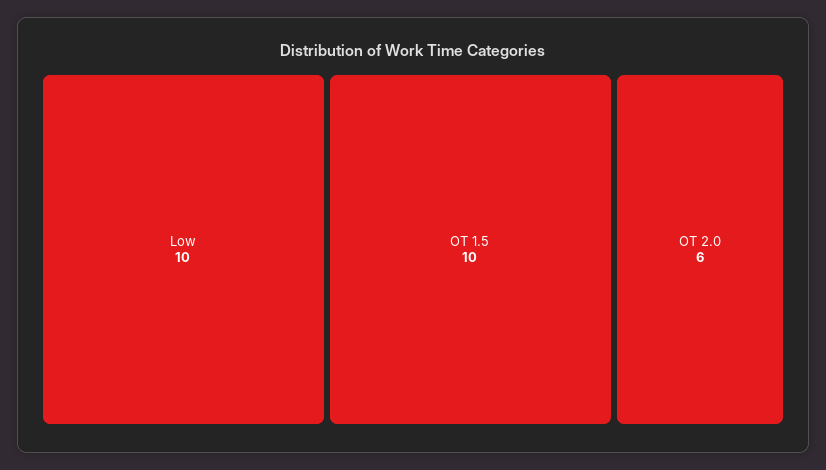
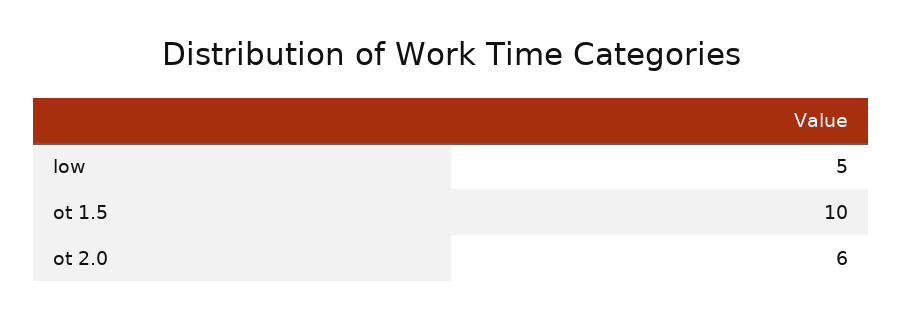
Low: 10 -> 5

